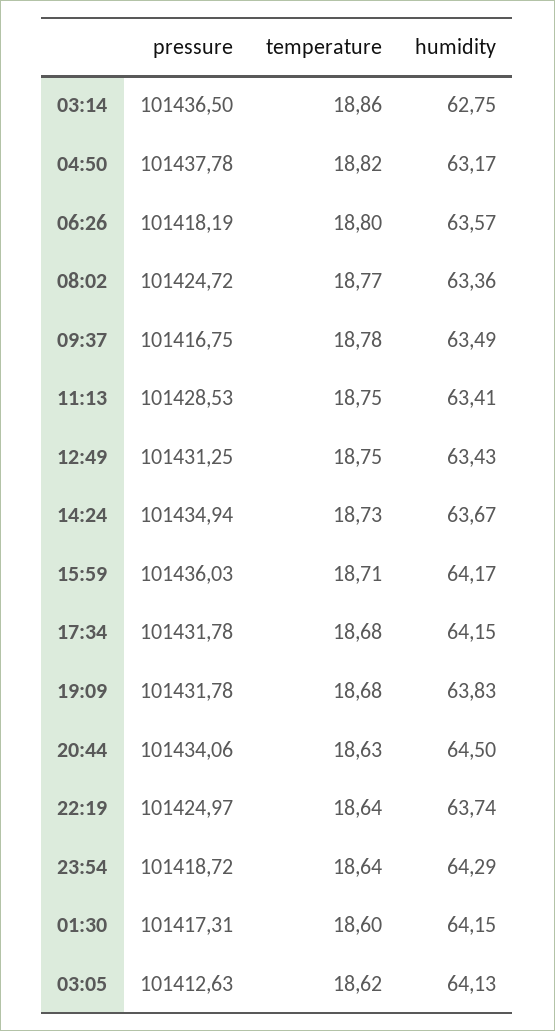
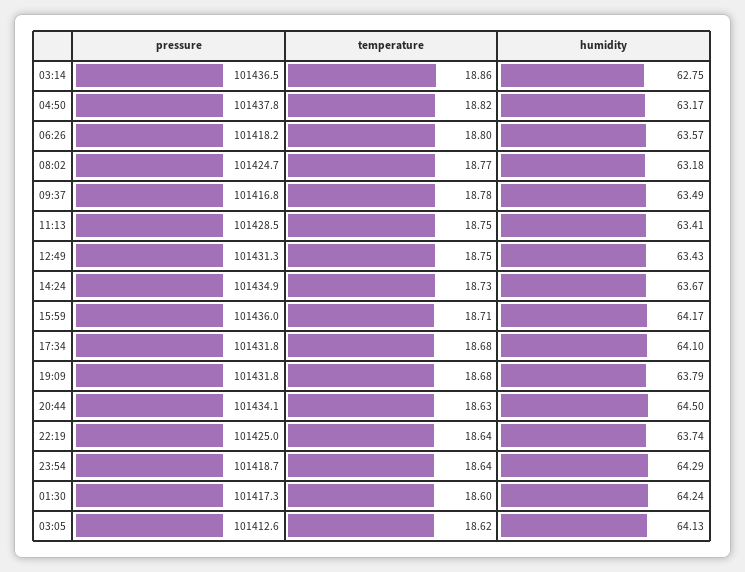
humidity, 08:02: 63.36 -> 63.18
humidity, 17:34: 64.15 -> 64.1
humidity, 19:09: 63.83 -> 63.79
humidity, 01:30: 64.15 -> 64.24

